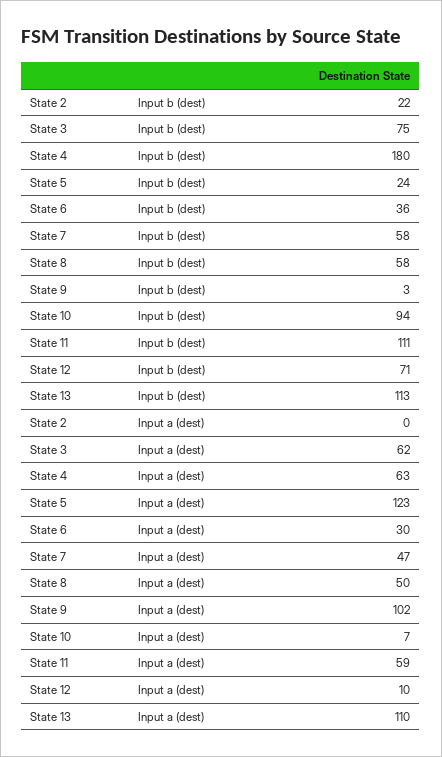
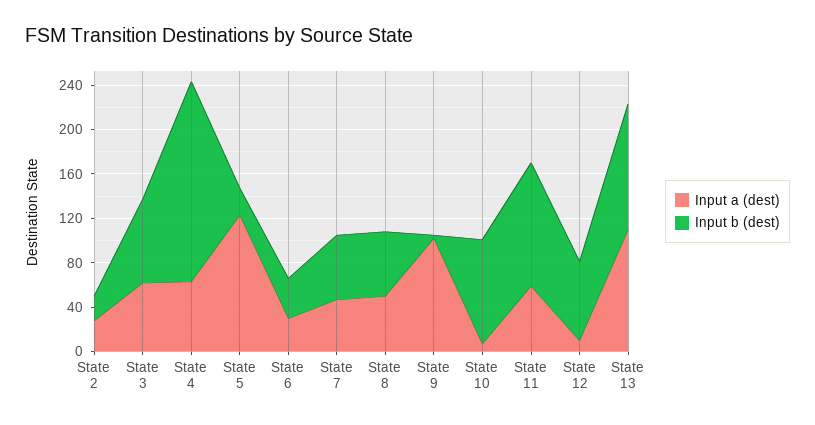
Input a (dest), State 2: 0 -> 30

